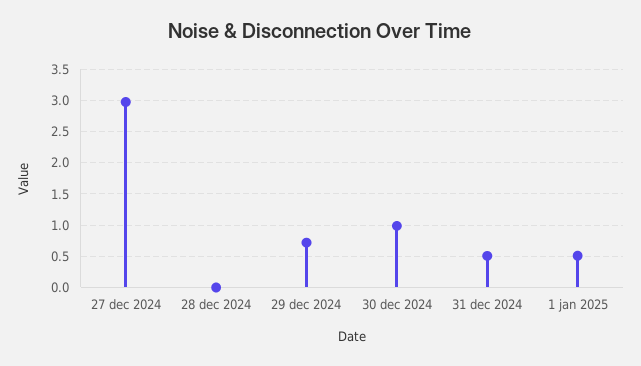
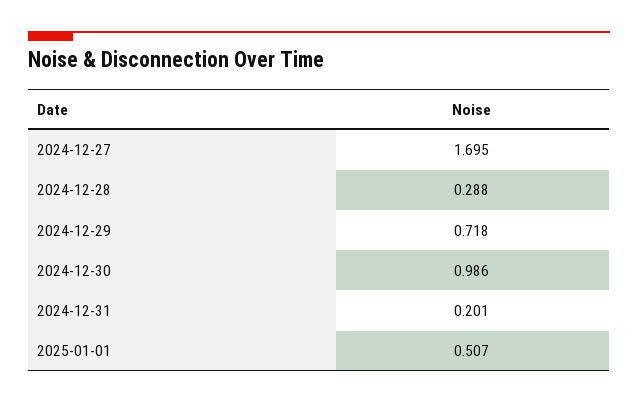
27 dec 2024: 3 -> 1.695
28 dec 2024: 0 -> 0.288
31 dec 2024: 0.5 -> 0.201

